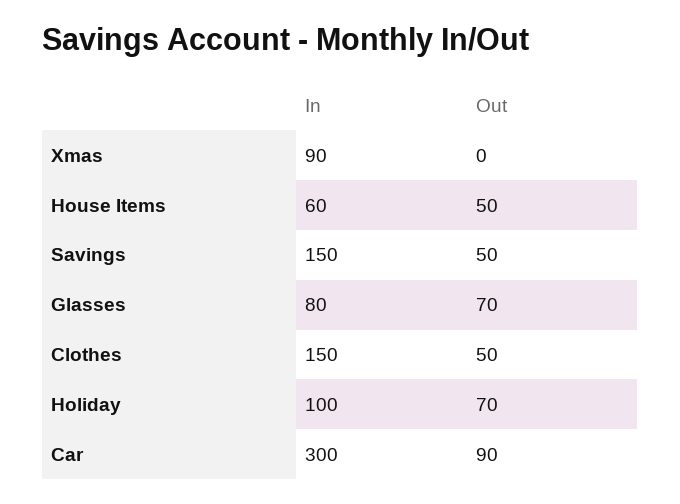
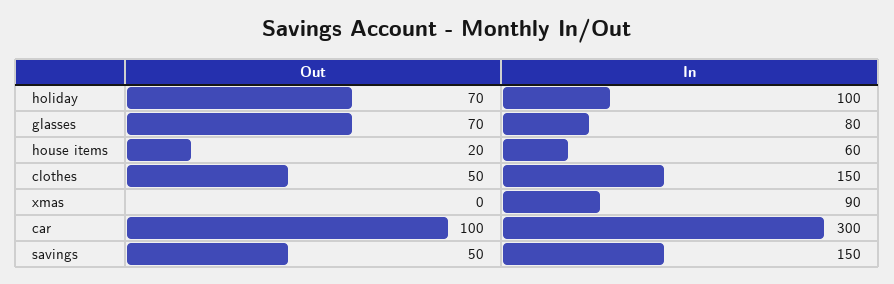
Out, House Items: 50 -> 20
Out, Car: 90 -> 100

